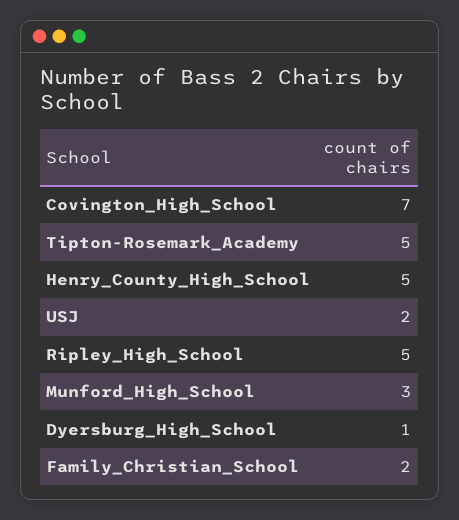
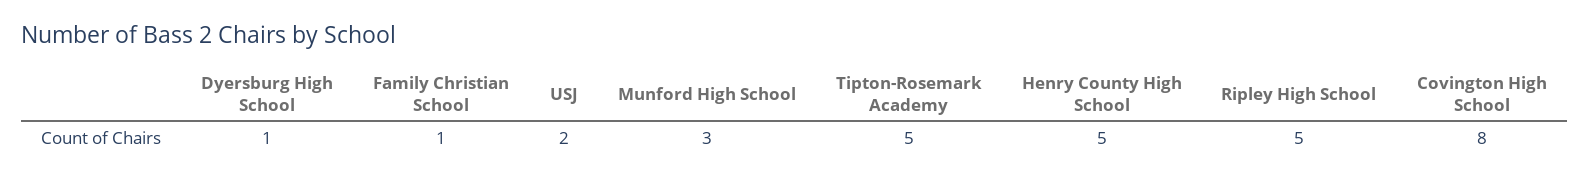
Covington_High_School: 7 -> 8
Family_Christian_School: 2 -> 1

